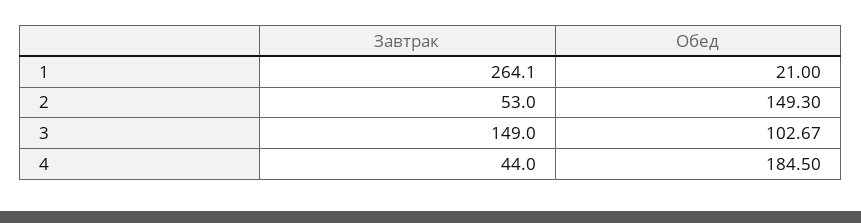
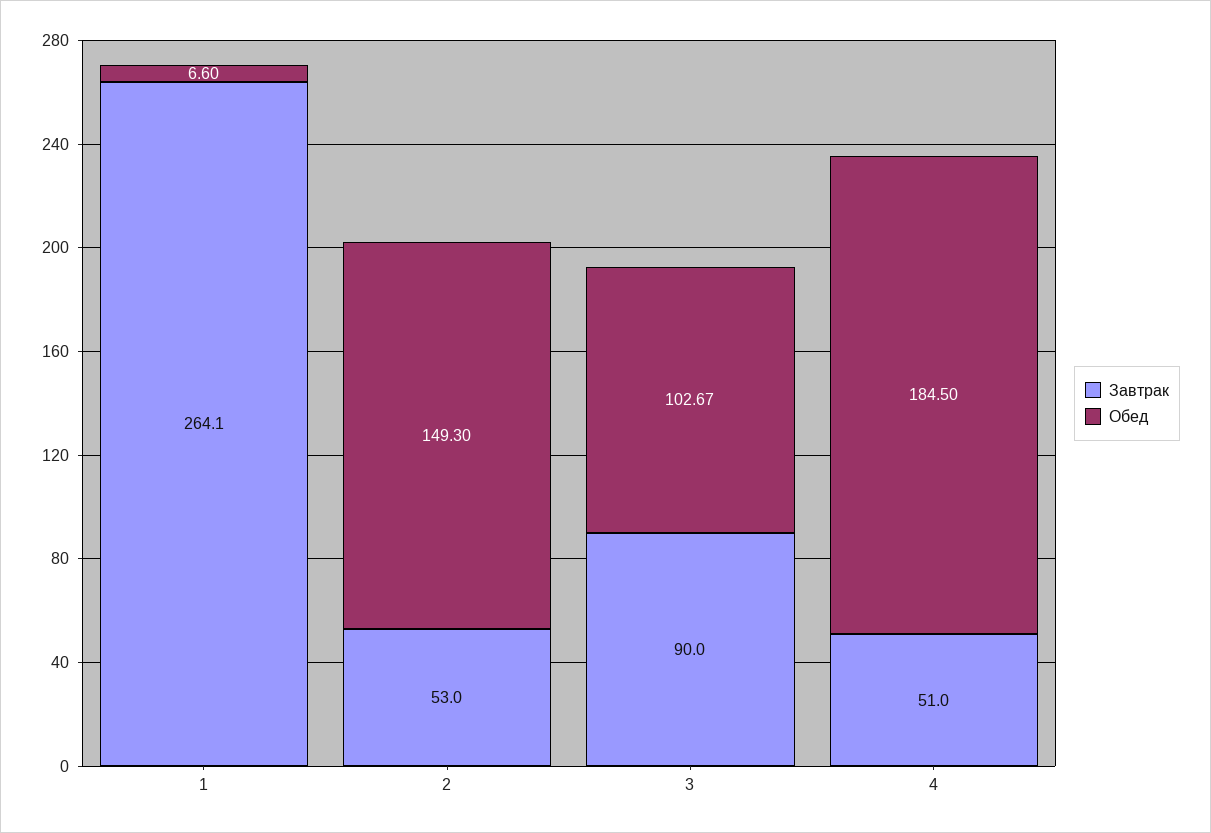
Обед, 1: 21 -> 6.6
Завтрак, 3: 149 -> 90
Завтрак, 4: 44 -> 51

